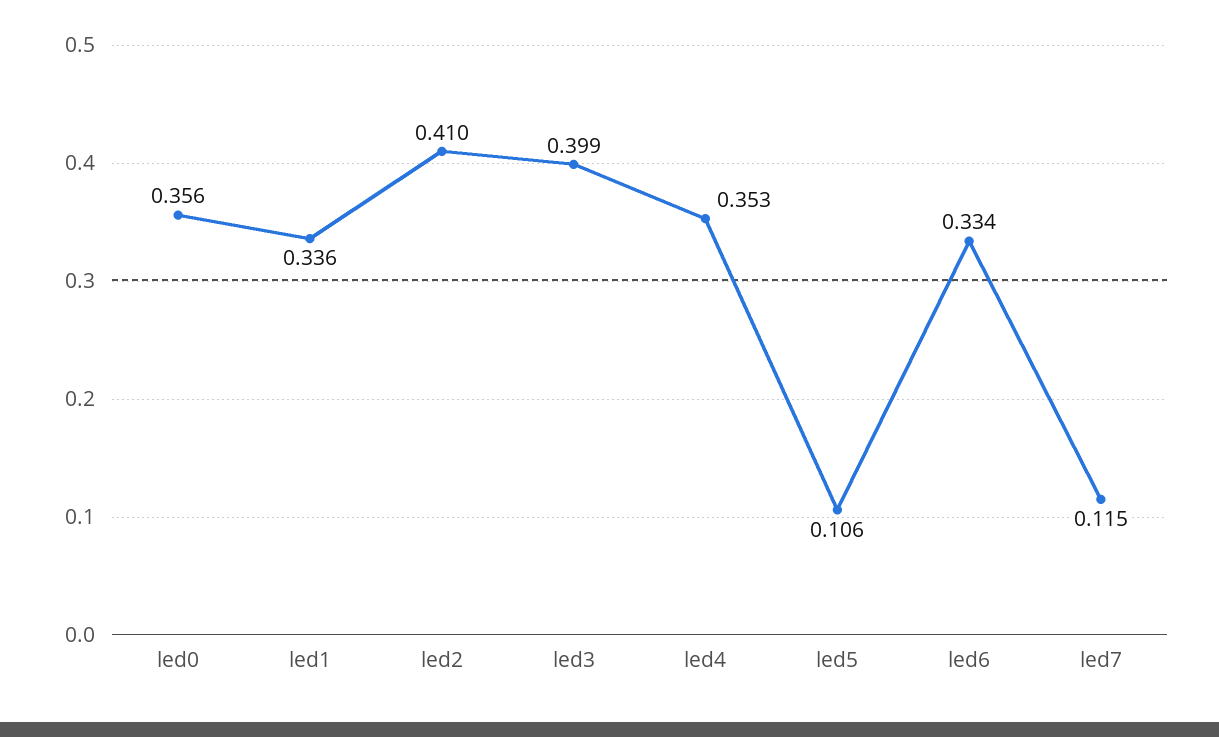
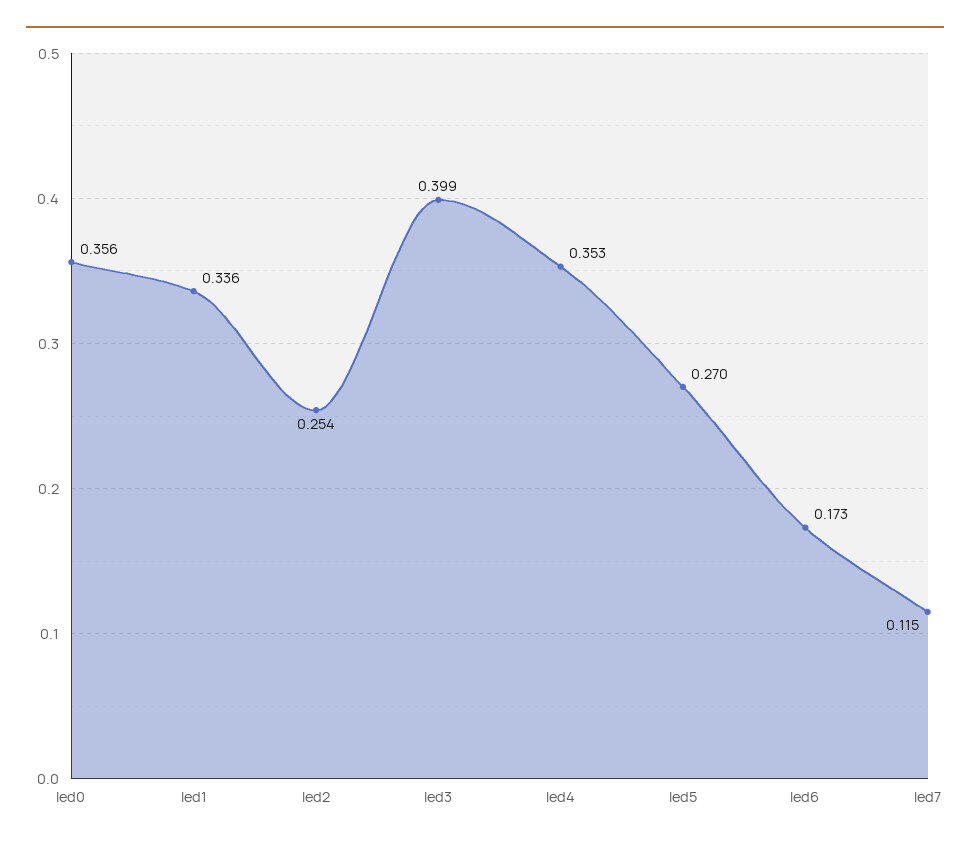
led2: 0.41 -> 0.254
led5: 0.106 -> 0.27
led6: 0.334 -> 0.173

